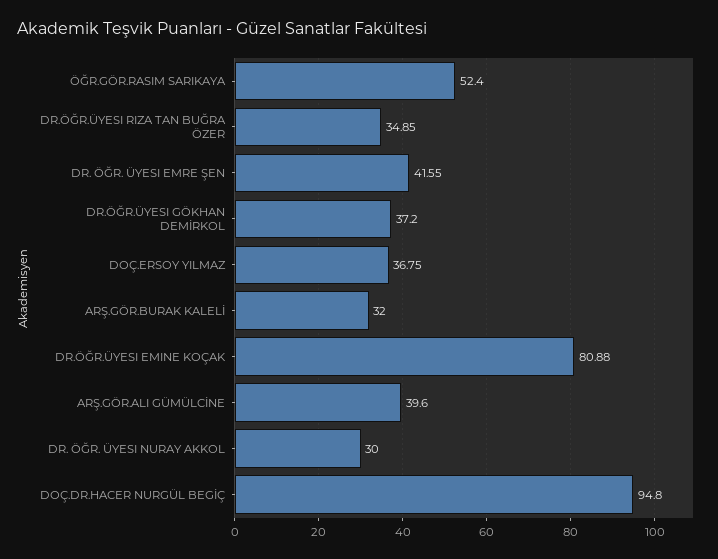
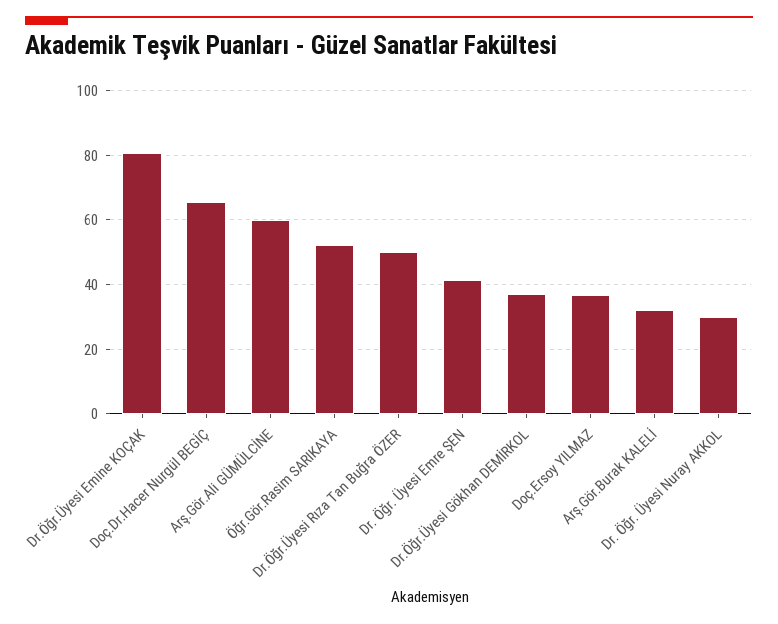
DR.ÖĞR.ÜYESI RIZA TAN BUĞRA ÖZER: 34.85 -> 50
ARŞ.GÖR.ALI GÜMÜLCİNE: 39.6 -> 60
DOÇ.DR.HACER NURGÜL BEGİÇ: 94.8 -> 66

